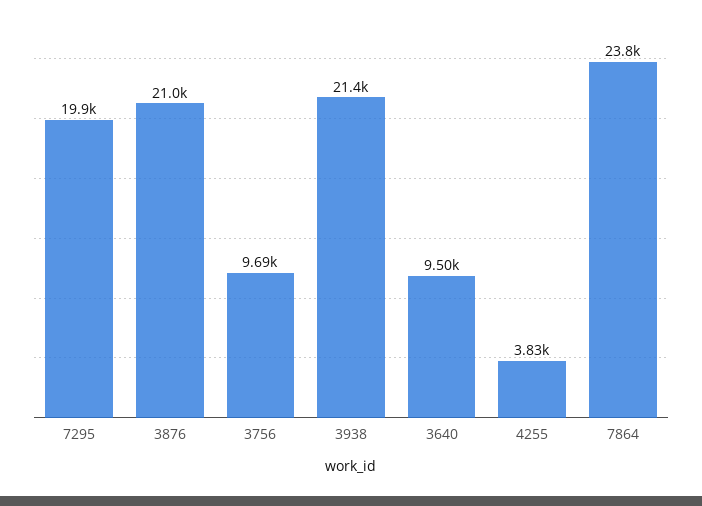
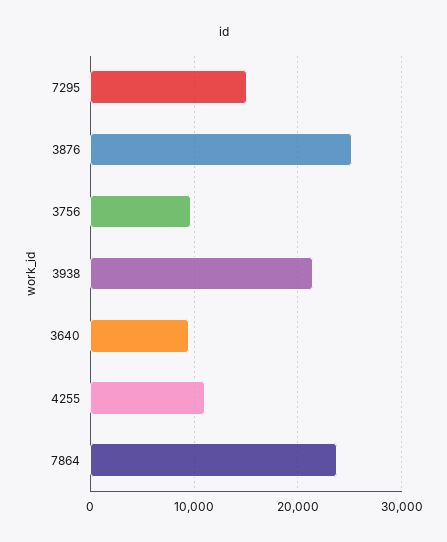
7295: 19900 -> 15000
3876: 21000 -> 25000
4255: 3830 -> 11000

